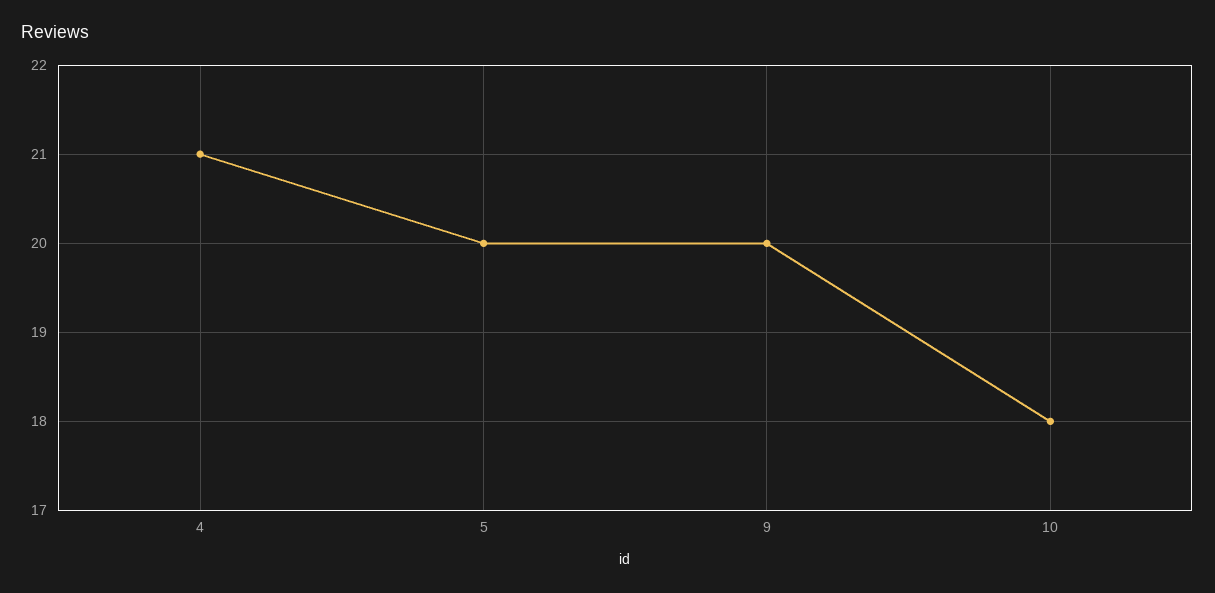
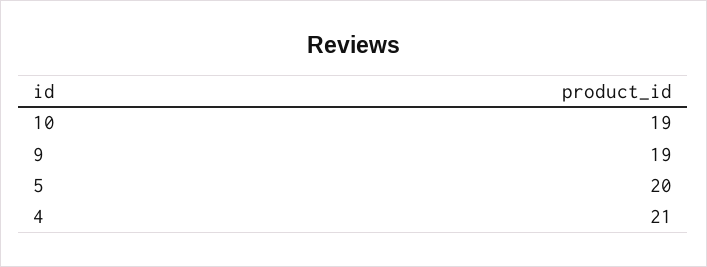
9: 20 -> 19
10: 18 -> 19

